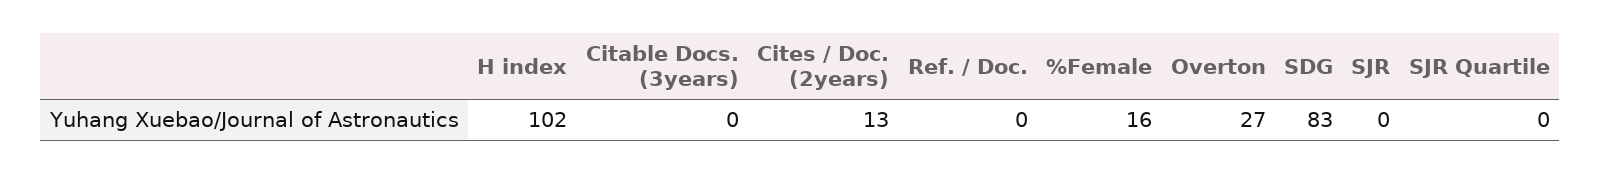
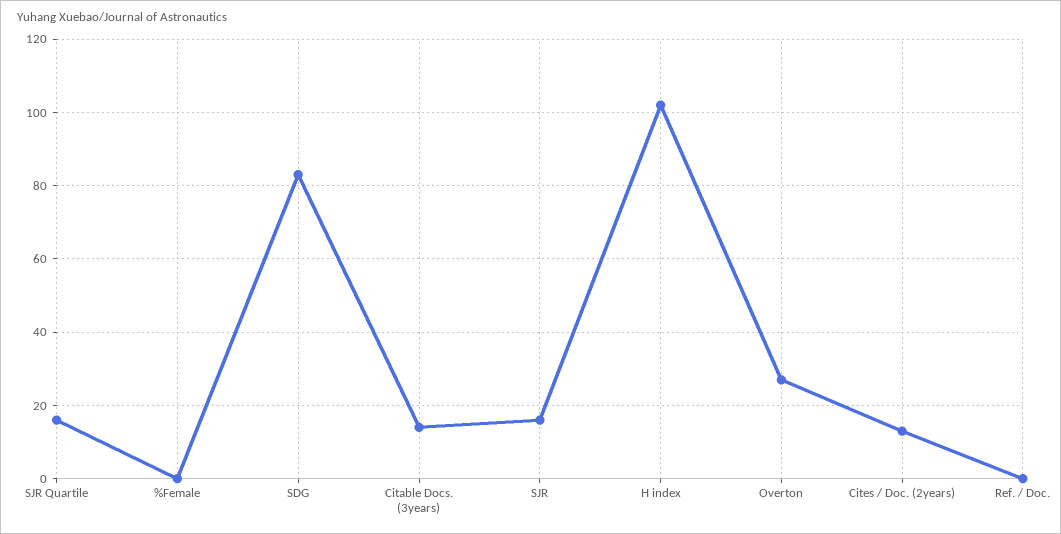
Citable Docs. (3years): 0 -> 15
%Female: 16 -> 0
SJR: 0 -> 15
SJR Quartile: 0 -> 15

